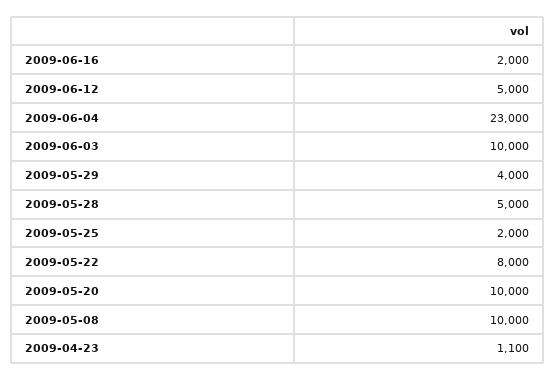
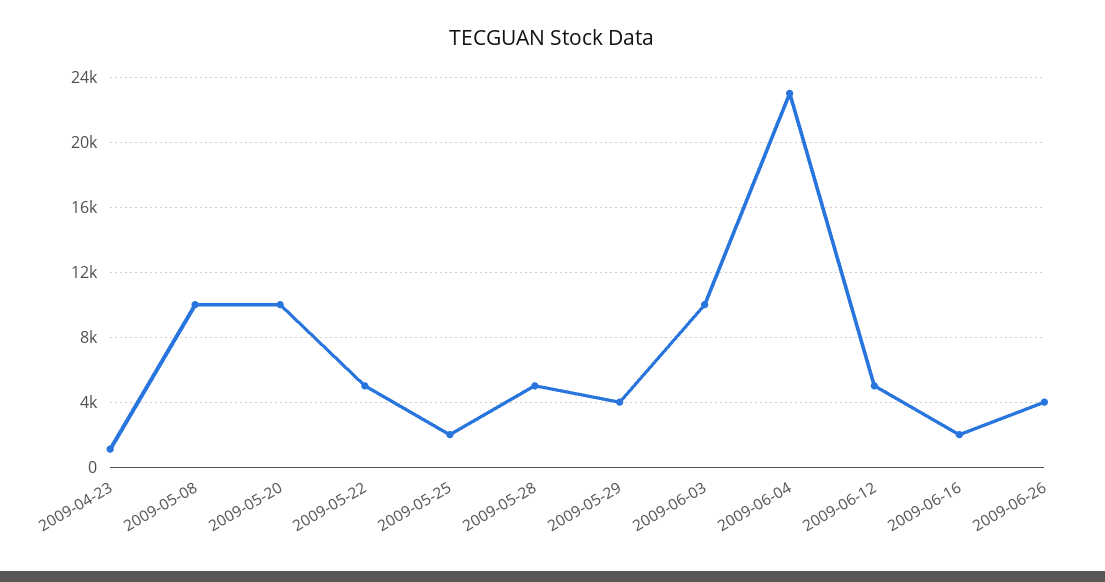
2009-05-22: 8000 -> 5000
2009-06-26: none -> 4000

